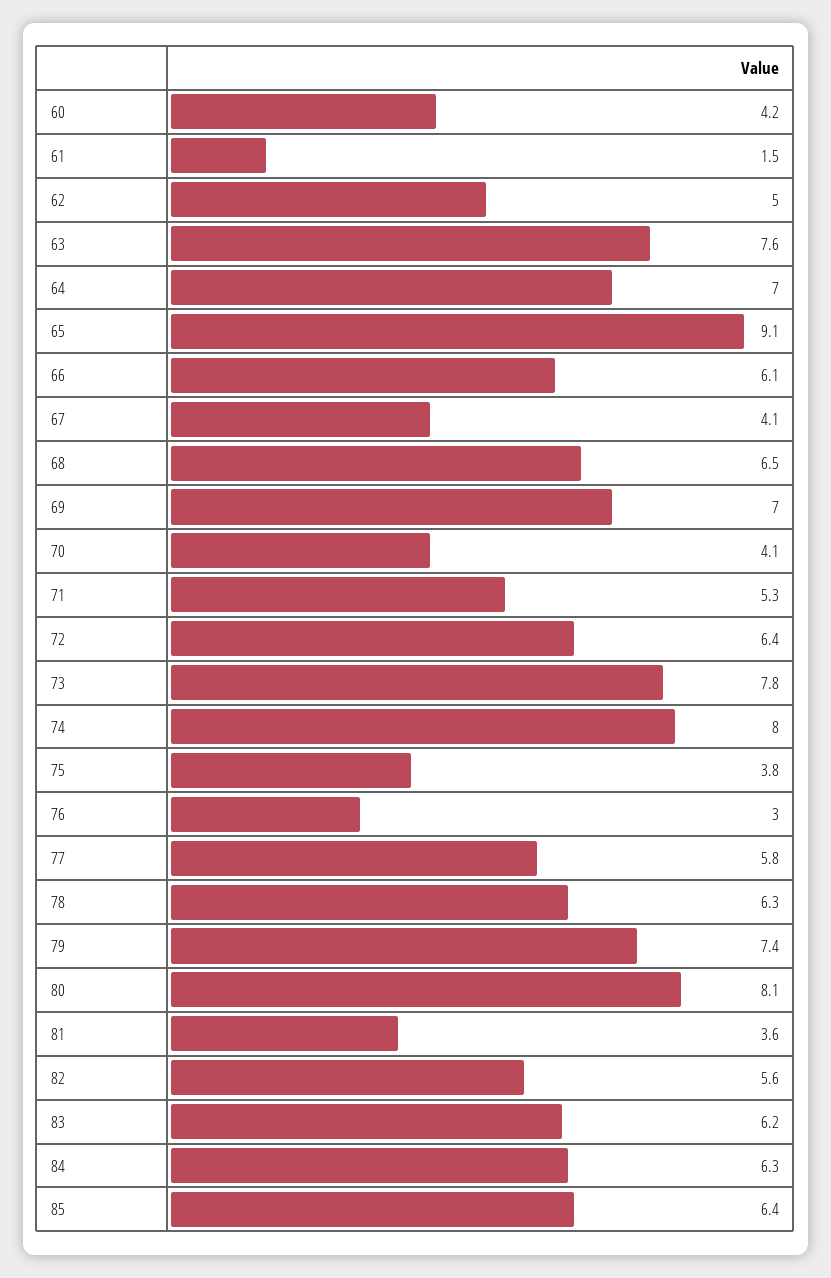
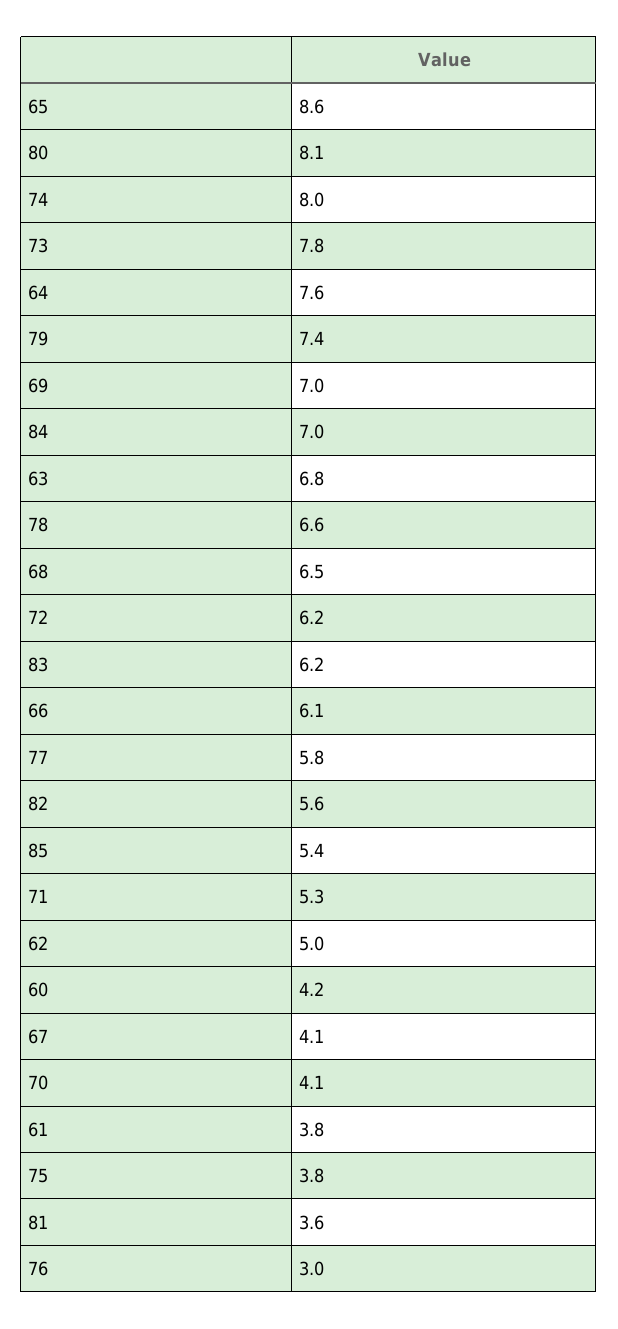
61: 1.5 -> 3.8
63: 7.6 -> 6.8
64: 7 -> 7.6
65: 9.1 -> 8.6
72: 6.4 -> 6.2
78: 6.3 -> 6.6
84: 6.3 -> 7
85: 6.4 -> 5.4

